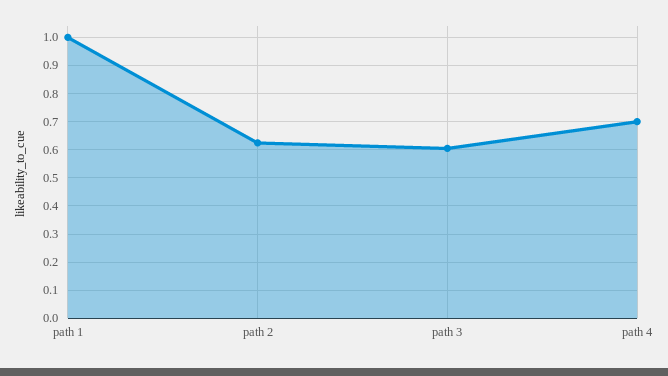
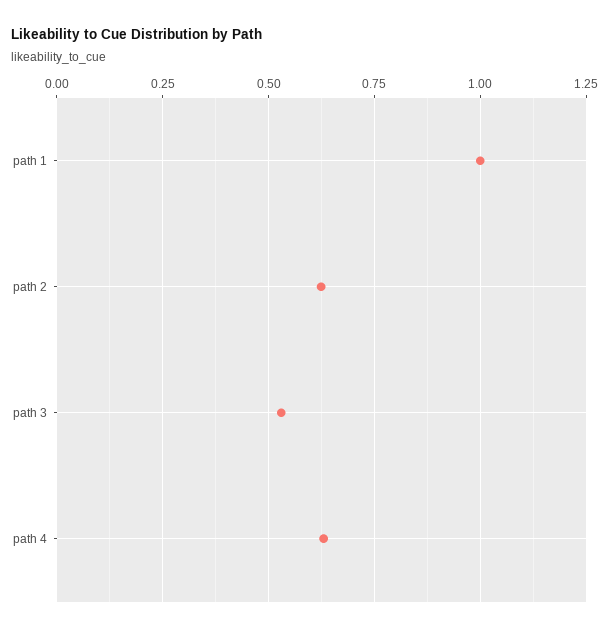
path 3: 0.6 -> 0.525
path 4: 0.7 -> 0.625

